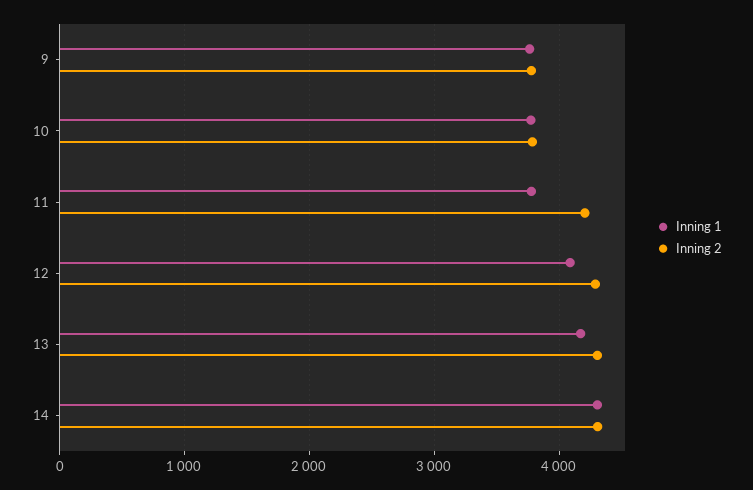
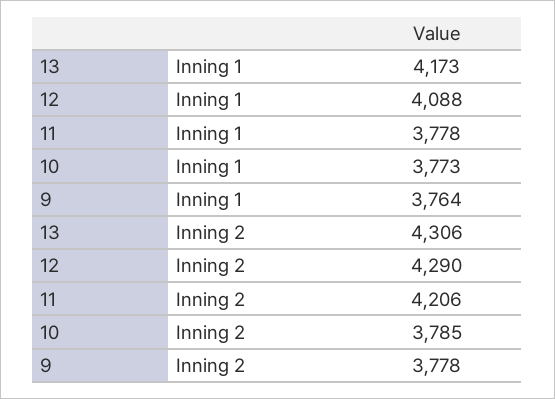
Inning 1, 14: 4300 -> none
Inning 2, 14: 4300 -> none

